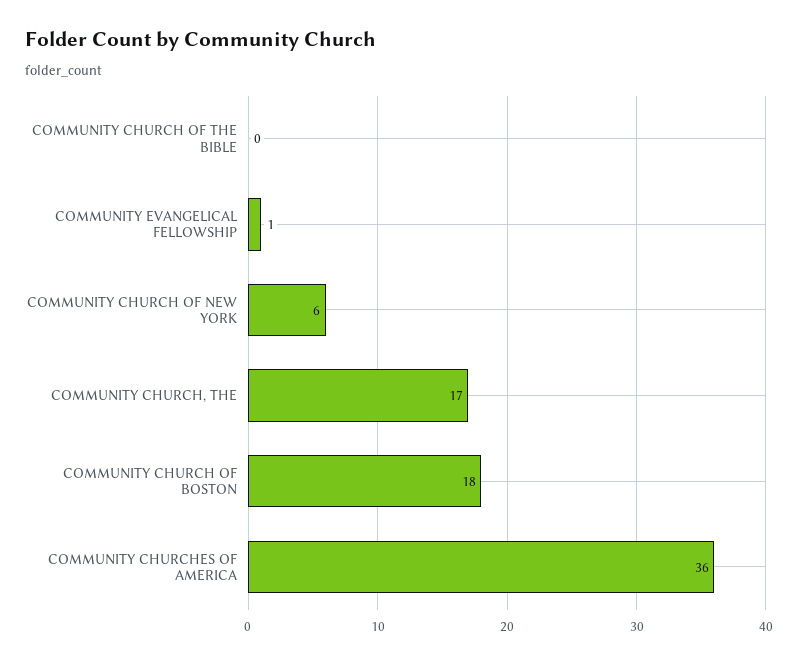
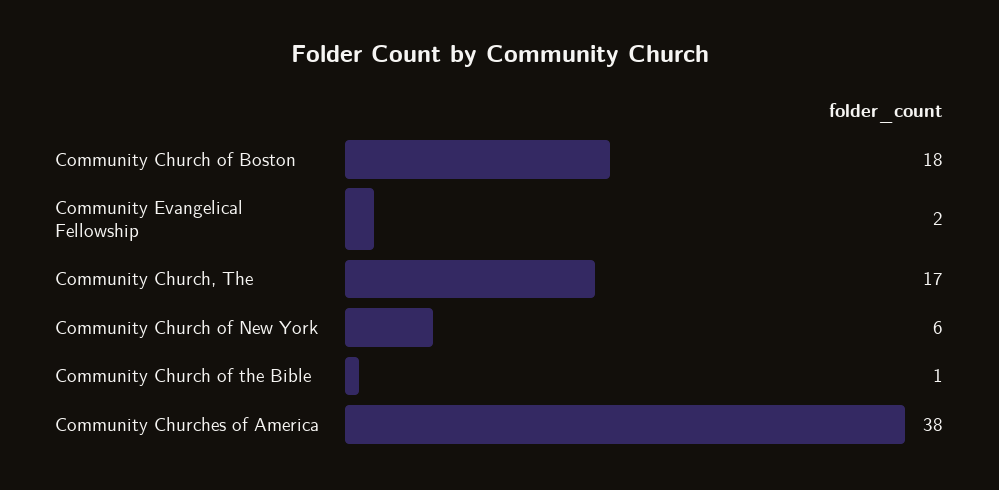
COMMUNITY CHURCH OF THE BIBLE: 0 -> 1
COMMUNITY EVANGELICAL FELLOWSHIP: 1 -> 2
COMMUNITY CHURCHES OF AMERICA: 36 -> 38

